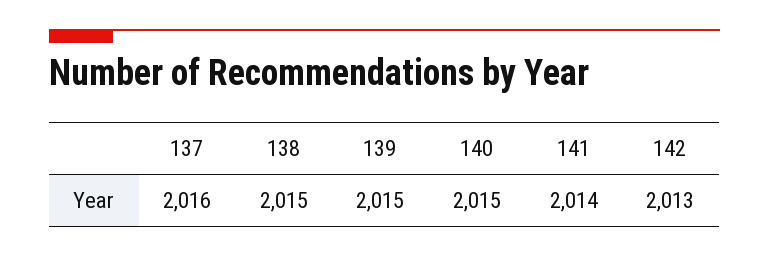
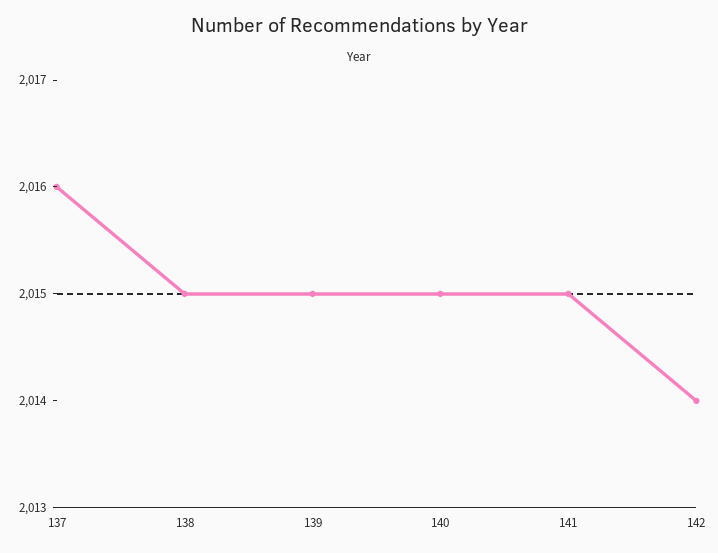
141: 2014 -> 2015
142: 2013 -> 2014

